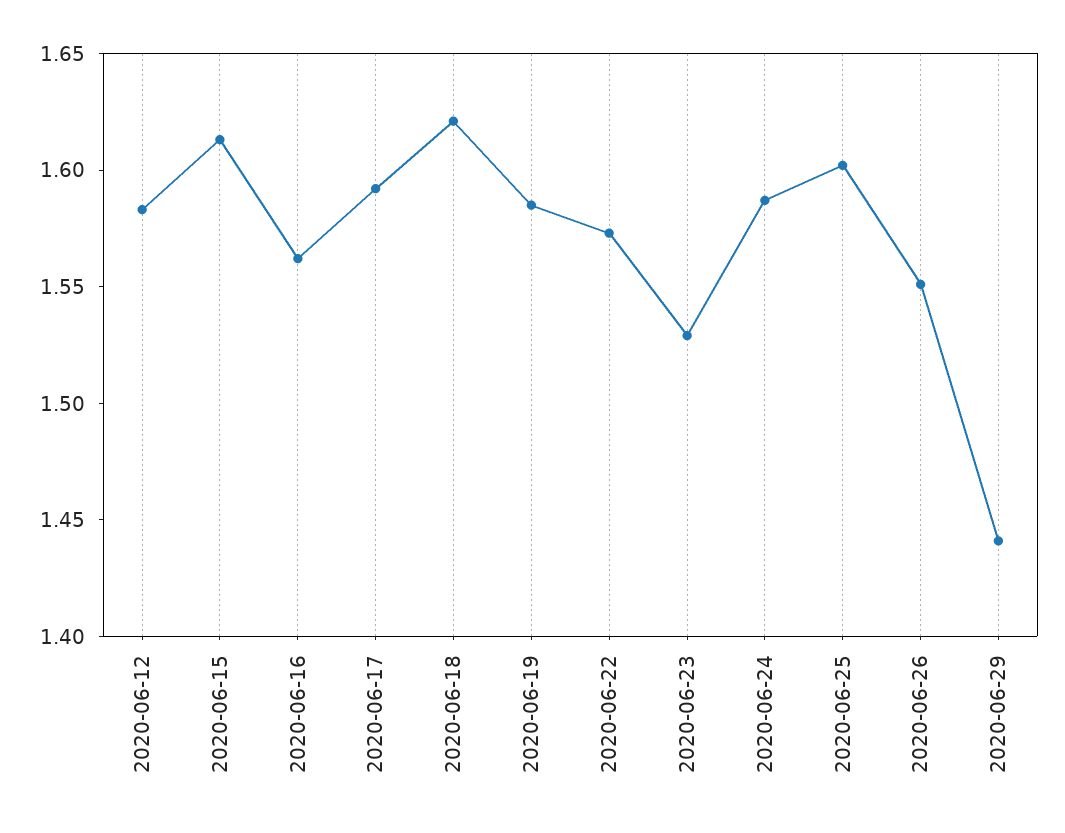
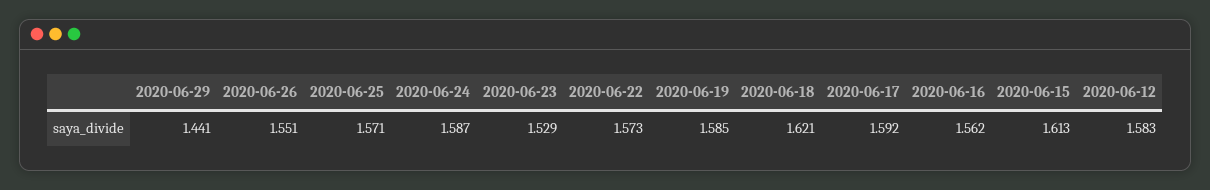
2020-06-25: 1.6 -> 1.571

